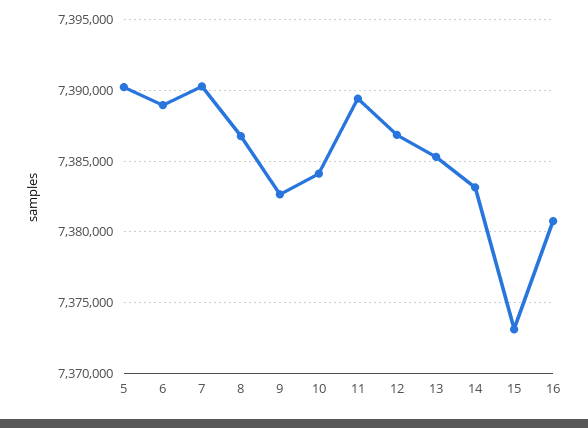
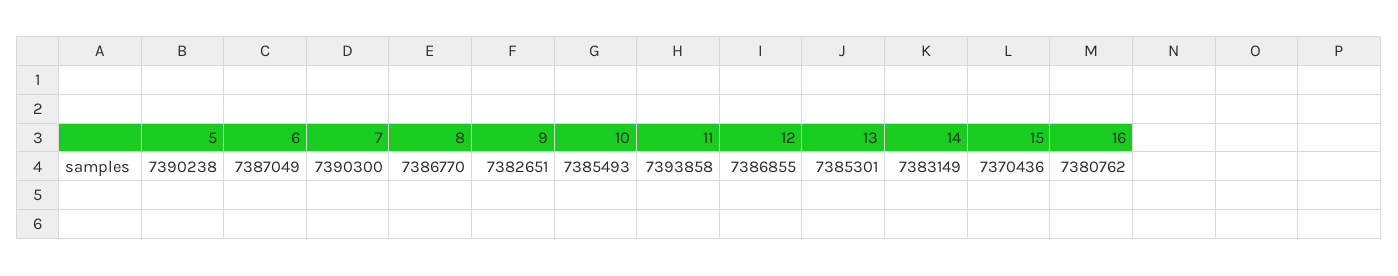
6: 7389000 -> 7387049
10: 7384000 -> 7385493
11: 7389500 -> 7393858
15: 7373000 -> 7370436

